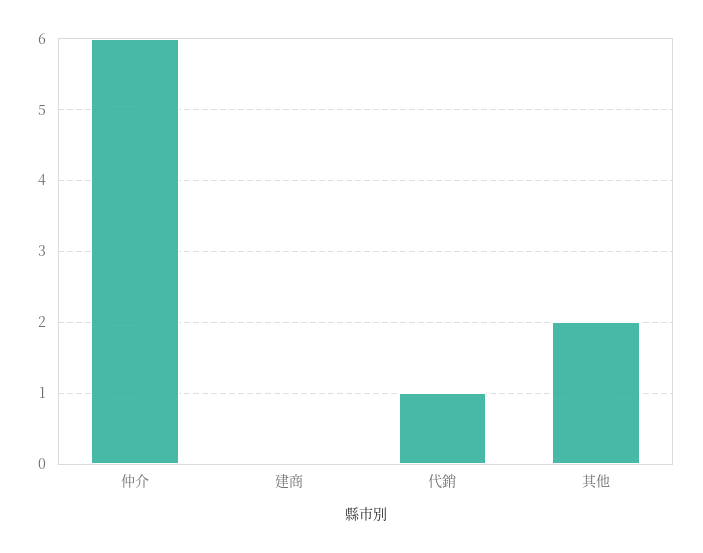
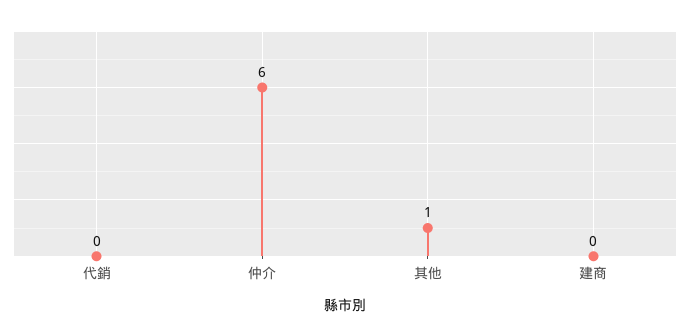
代銷: 1 -> 0
其他: 2 -> 1

